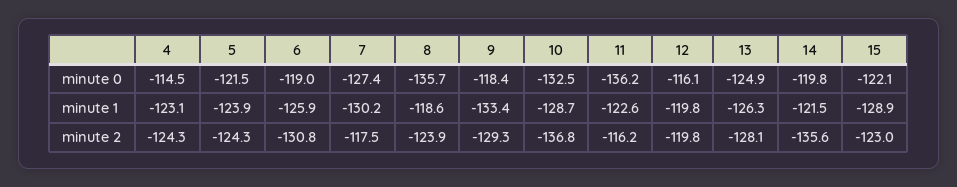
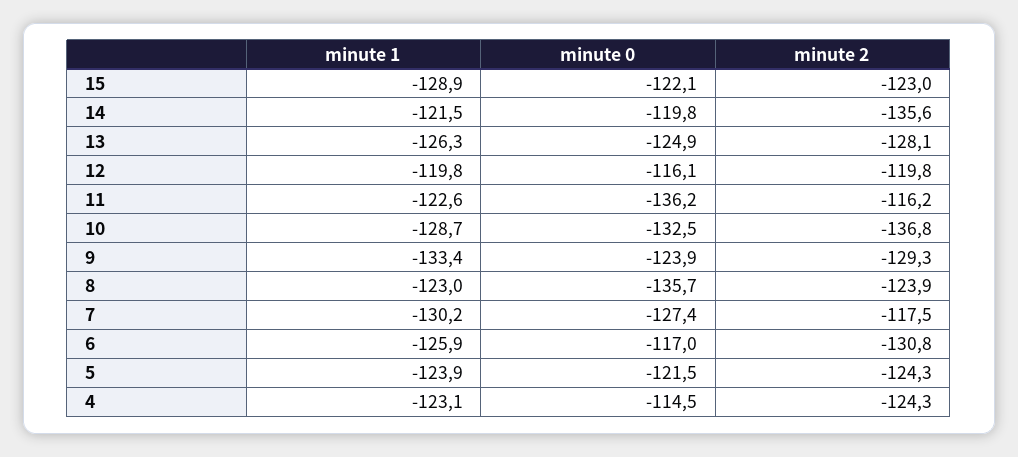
6, minute 0: -119 -> -117
9, minute 0: -118.4 -> -123.9
8, minute 1: -118.6 -> -123

